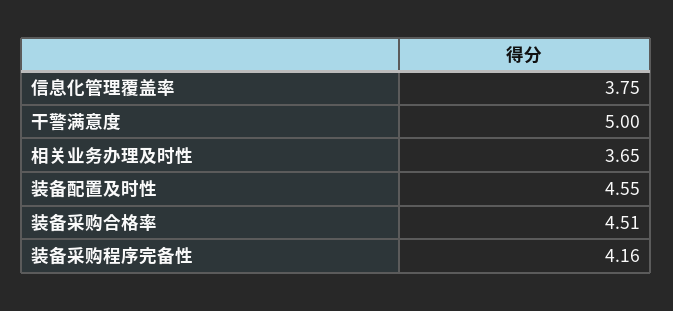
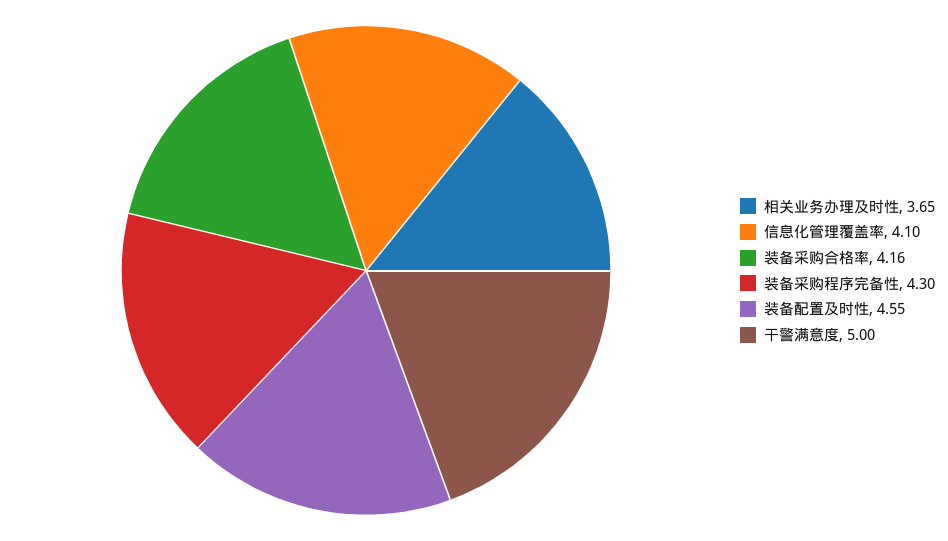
信息化管理覆盖率: 3.75 -> 4.1
装备采购合格率: 4.51 -> 4.16
装备采购程序完备性: 4.16 -> 4.3

